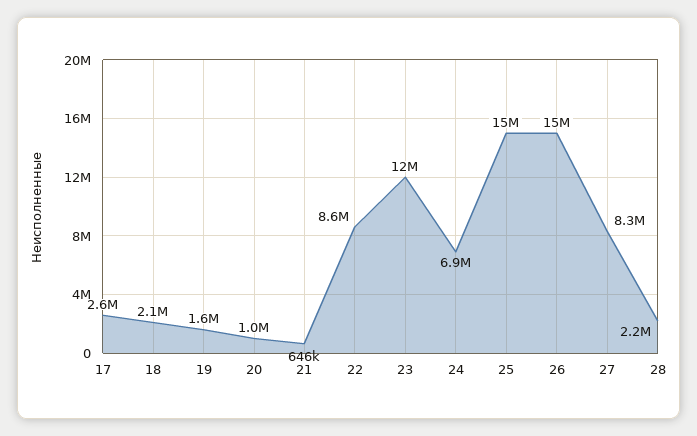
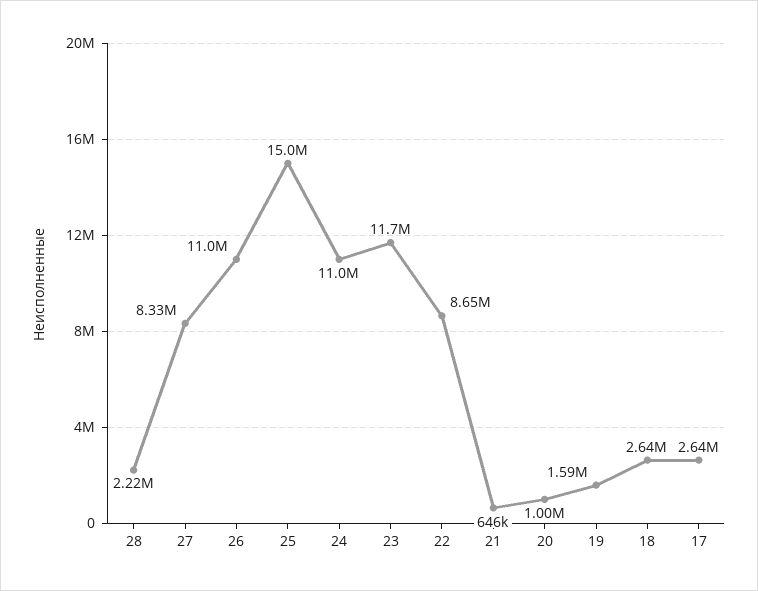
18: 2100000 -> 2640000
24: 6900000 -> 11000000
26: 15000000 -> 11000000

